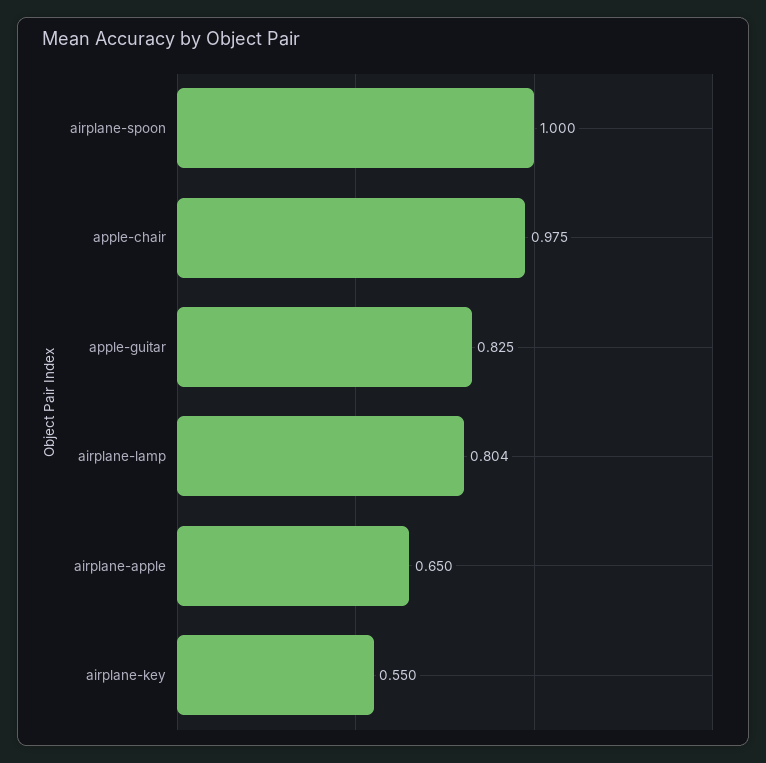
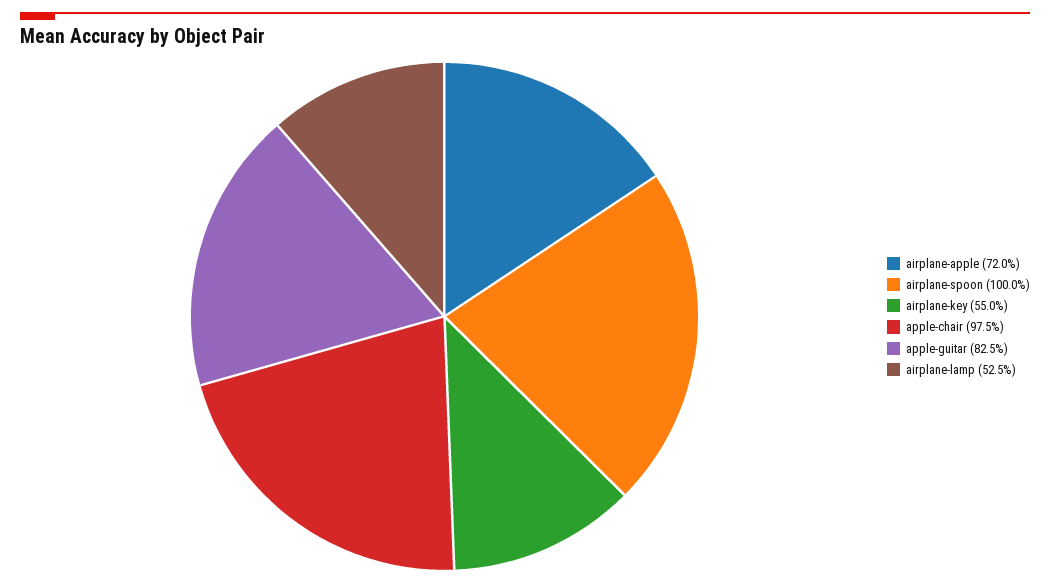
airplane-lamp: 0.804 -> 0.525
airplane-apple: 0.65 -> 0.72

